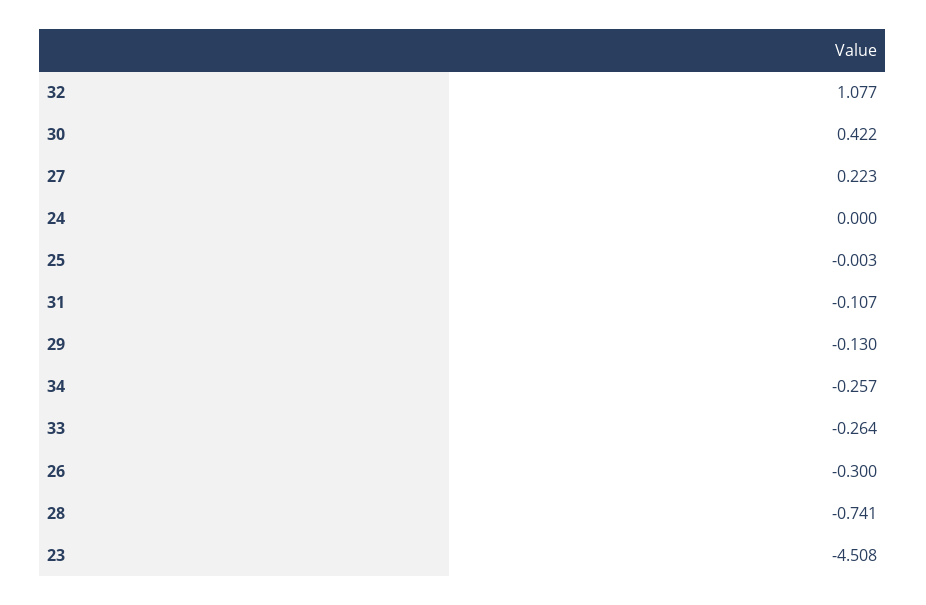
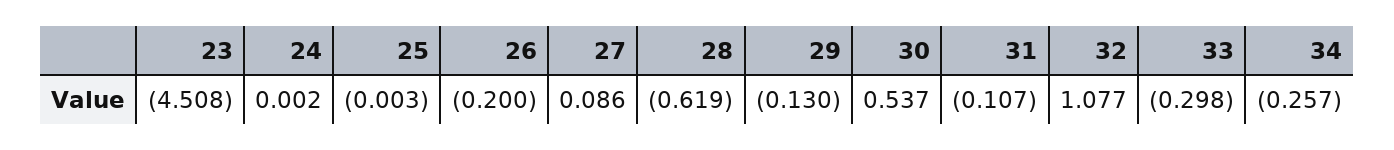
30: 0.422 -> 0.537
27: 0.223 -> 0.086
24: 0 -> 0.002
33: -0.264 -> -0.298
26: -0.3 -> -0.2
28: -0.741 -> -0.619

